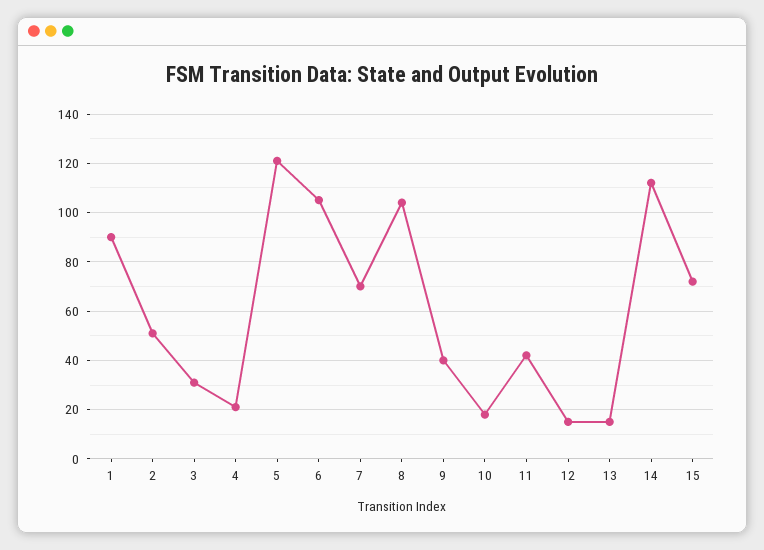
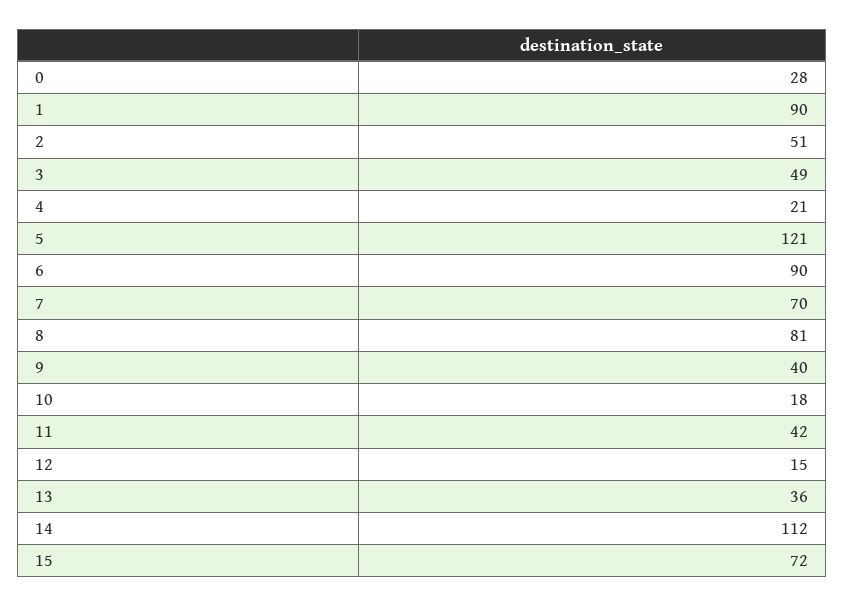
3: 30 -> 49
6: 105 -> 90
8: 105 -> 81
13: 15 -> 36
0: none -> 28

